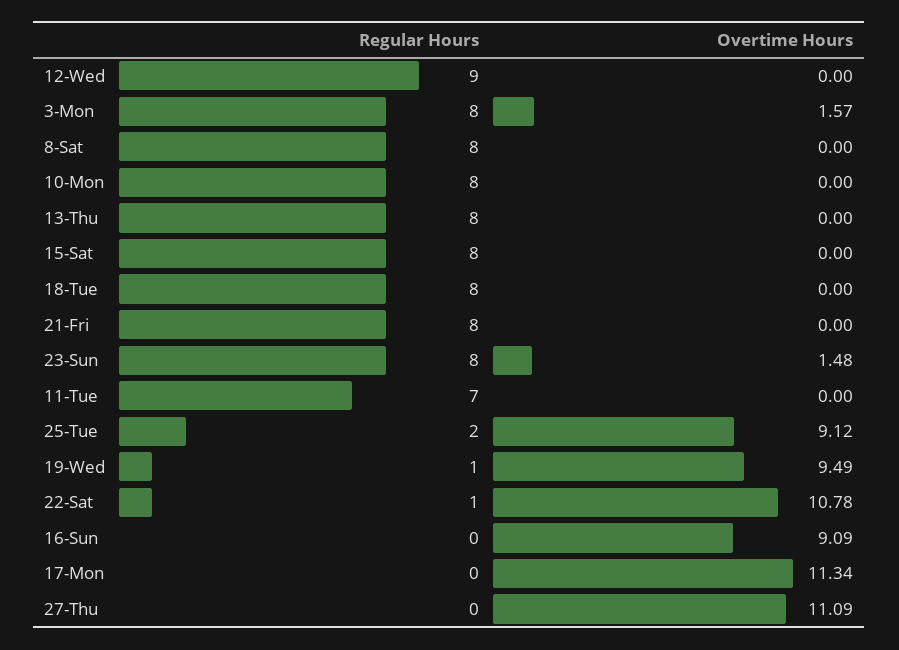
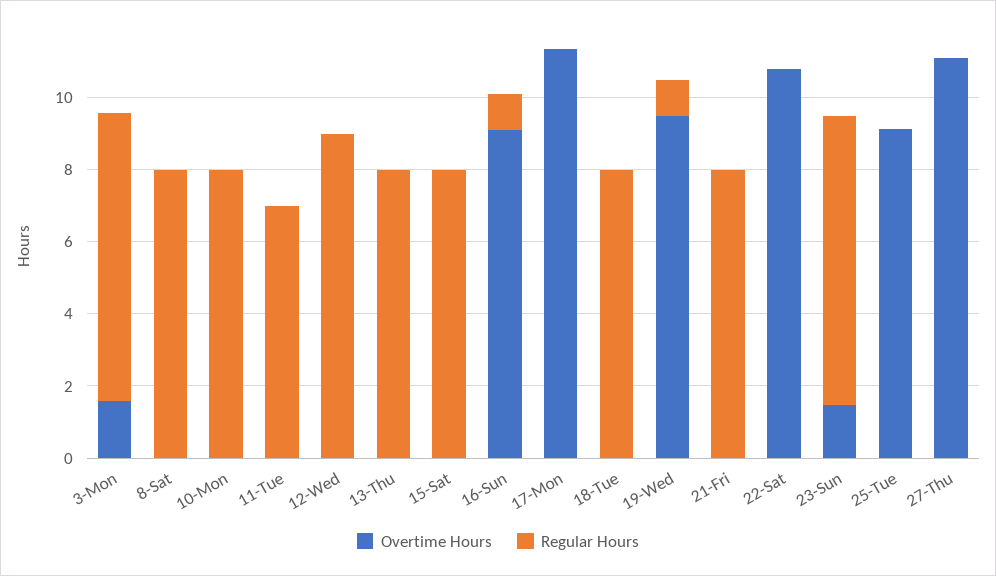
Regular Hours, 25-Tue: 2 -> 0
Regular Hours, 22-Sat: 1 -> 0
Regular Hours, 16-Sun: 0 -> 1

